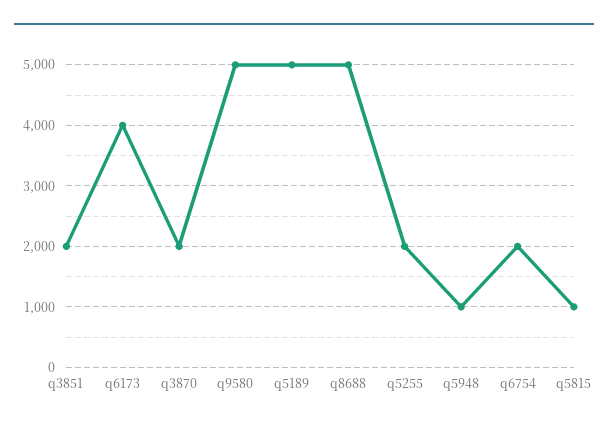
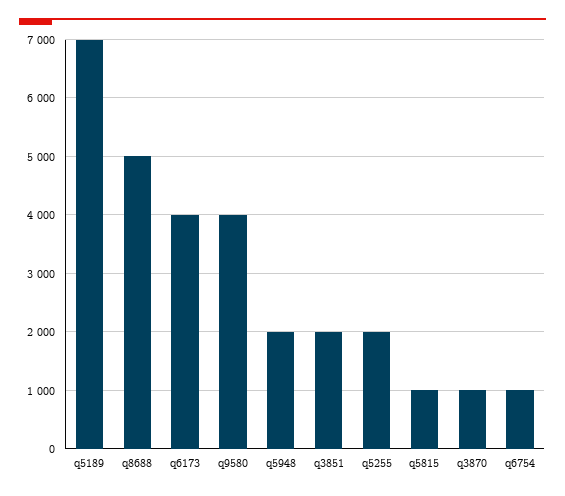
q3870: 2000 -> 1000
q9580: 5000 -> 4000
q5189: 5000 -> 7000
q5948: 1000 -> 2000
q6754: 2000 -> 1000

